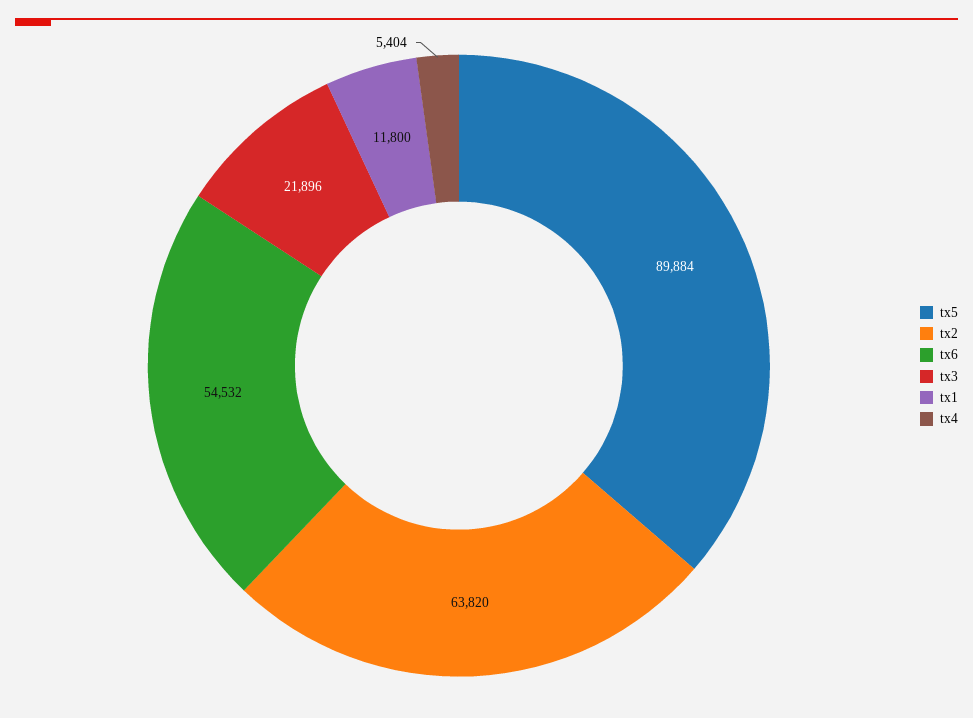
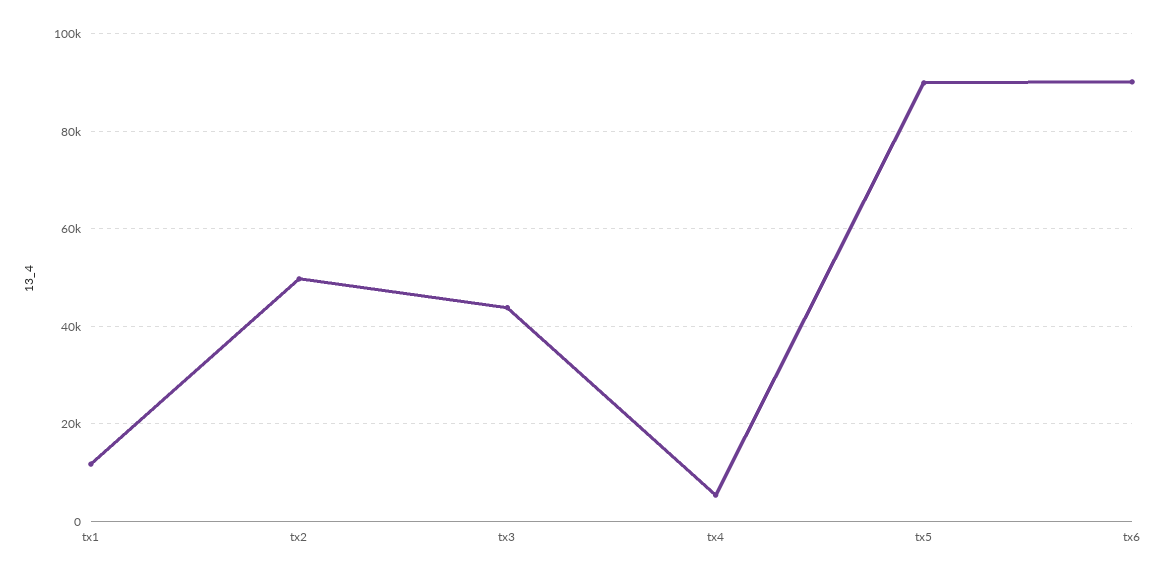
tx2: 63820 -> 50000
tx6: 54532 -> 90000
tx3: 21896 -> 44000

